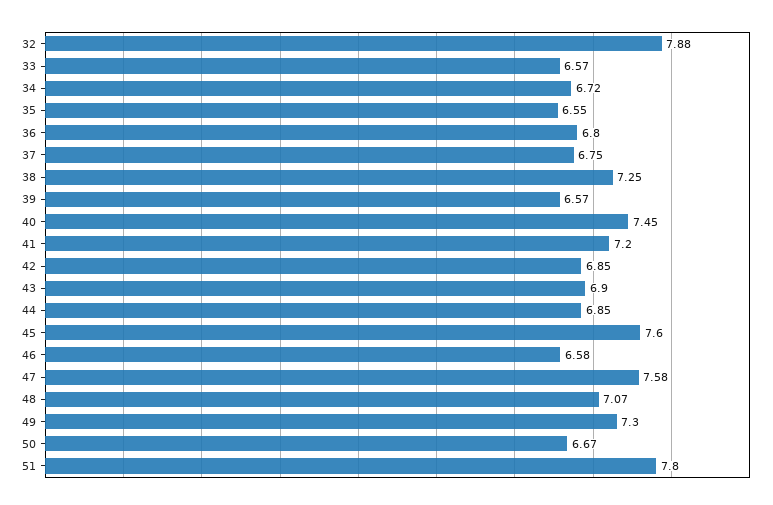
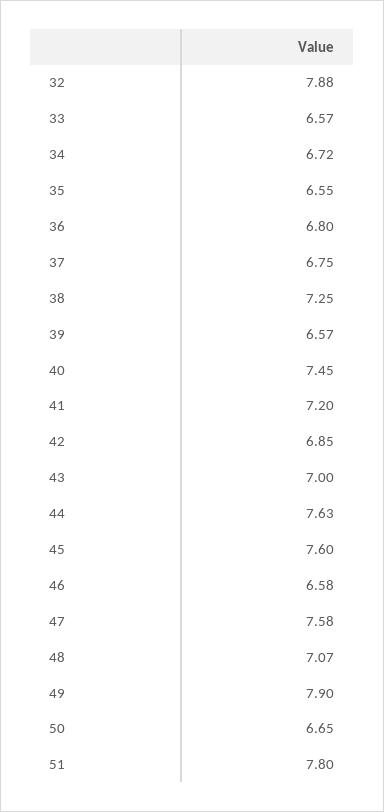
43: 6.9 -> 7
44: 6.85 -> 7.63
49: 7.3 -> 7.9
50: 6.67 -> 6.65

